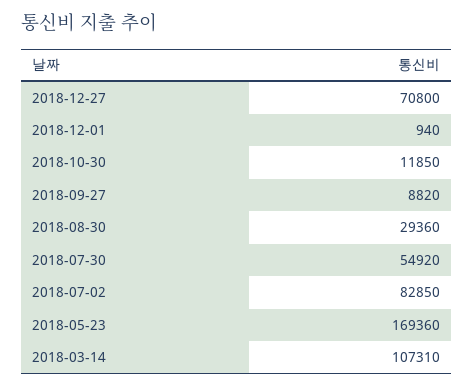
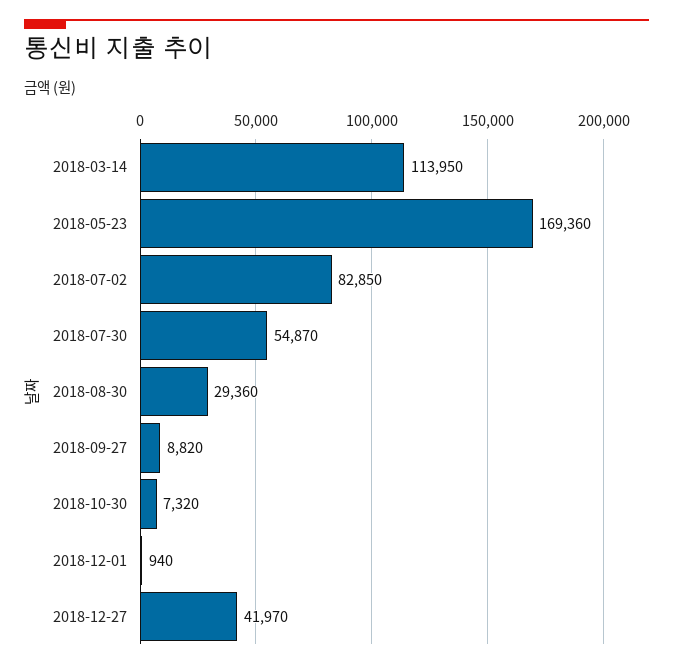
2018-12-27: 70800 -> 41970
2018-10-30: 11850 -> 7320
2018-07-30: 54920 -> 54870
2018-03-14: 107310 -> 113950

